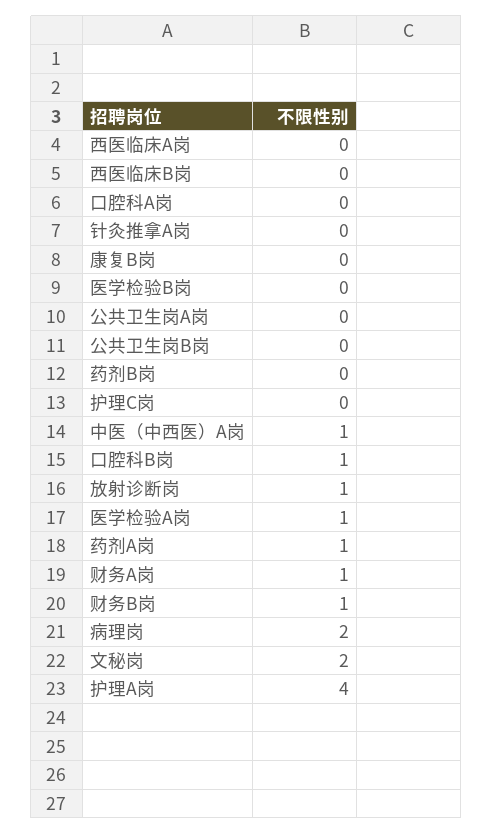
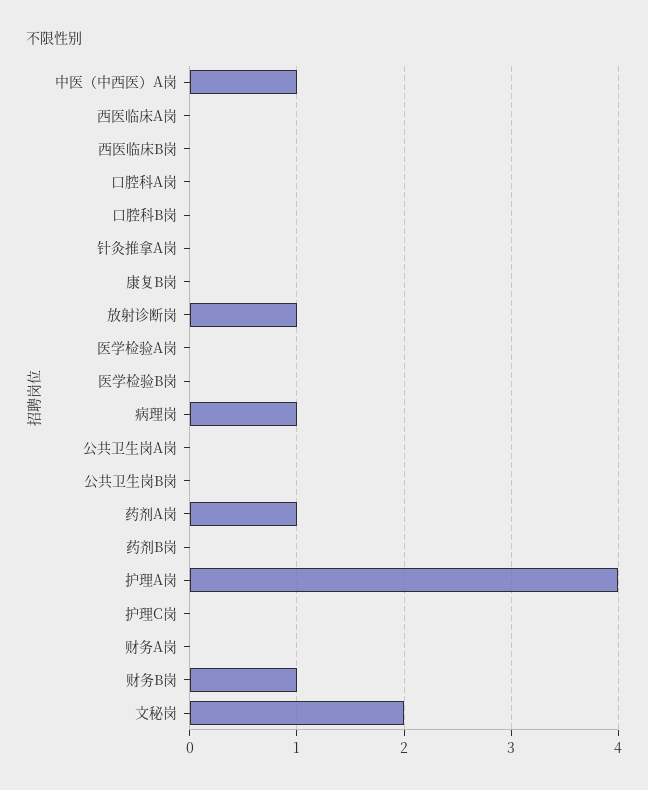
口腔科B岗: 1 -> 0
医学检验A岗: 1 -> 0
财务A岗: 1 -> 0
病理岗: 2 -> 1

